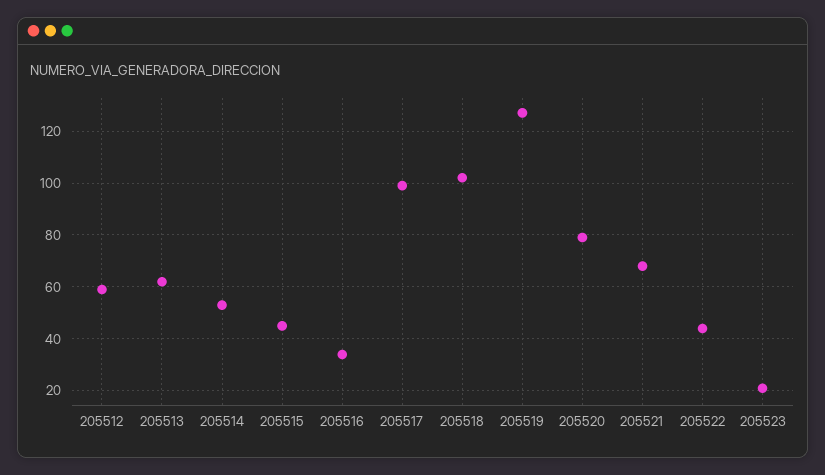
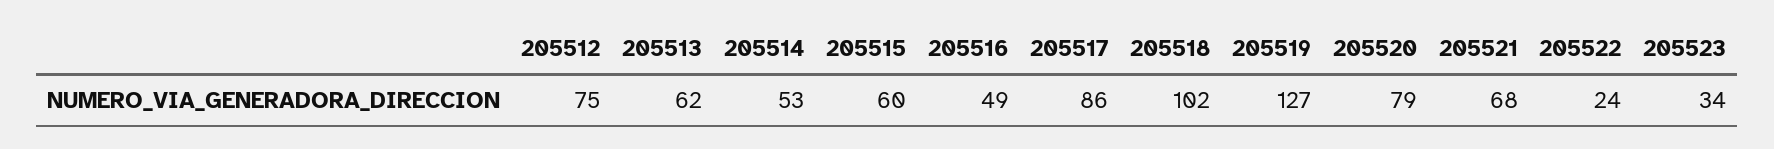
205512: 60 -> 75
205515: 45 -> 60
205516: 35 -> 49
205517: 100 -> 86
205522: 45 -> 24
205523: 20 -> 34

